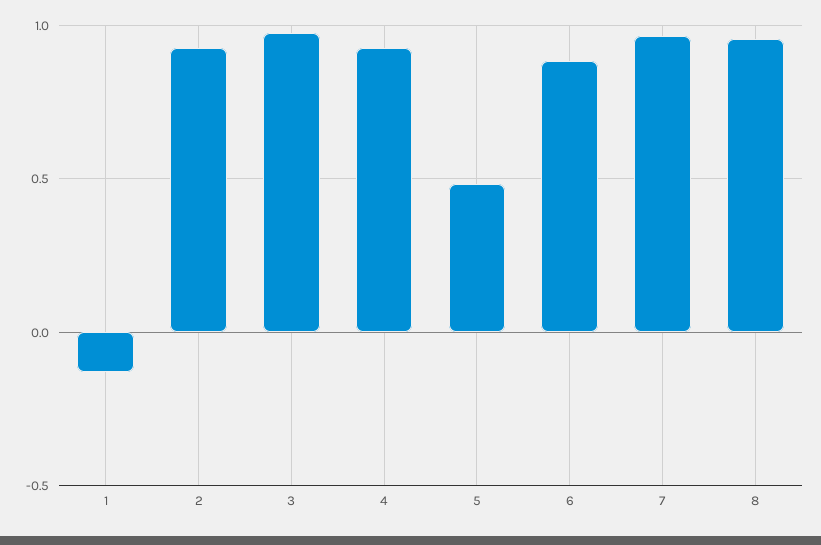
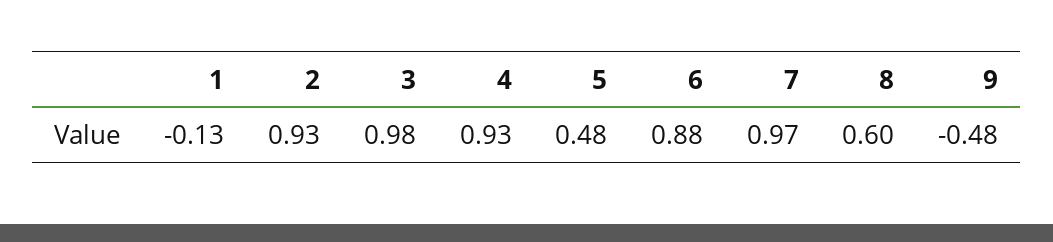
8: 0.95 -> 0.6
9: none -> -0.48

